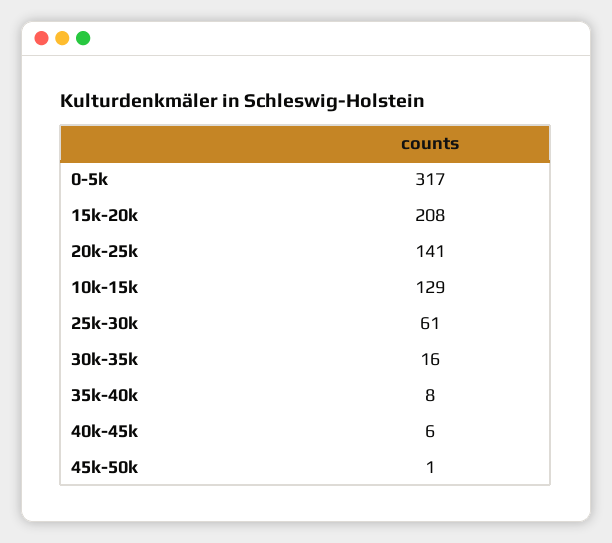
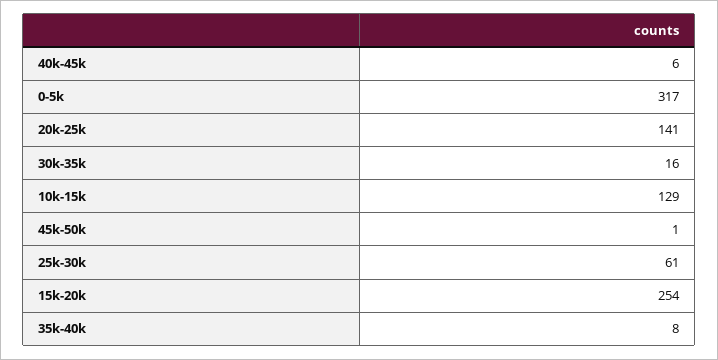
15k-20k: 208 -> 254

